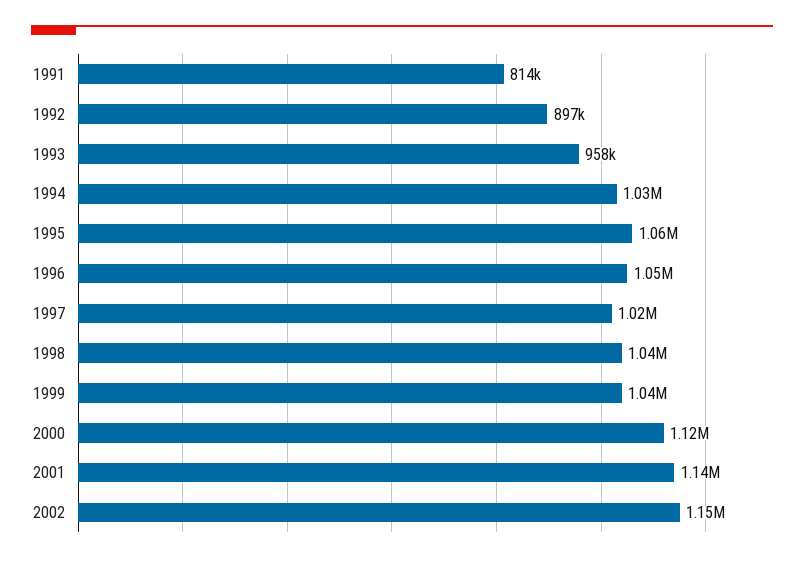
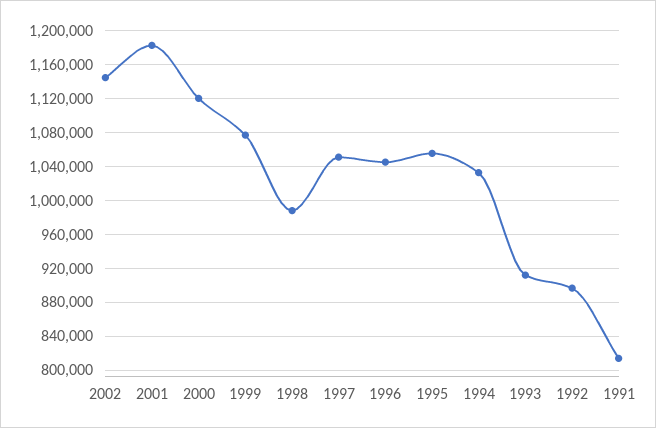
1993: 958000 -> 910000
1997: 1020000 -> 1050000
1998: 1040000 -> 990000
1999: 1040000 -> 1080000
2001: 1140000 -> 1180000

